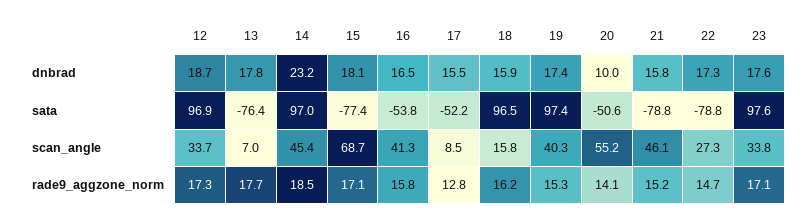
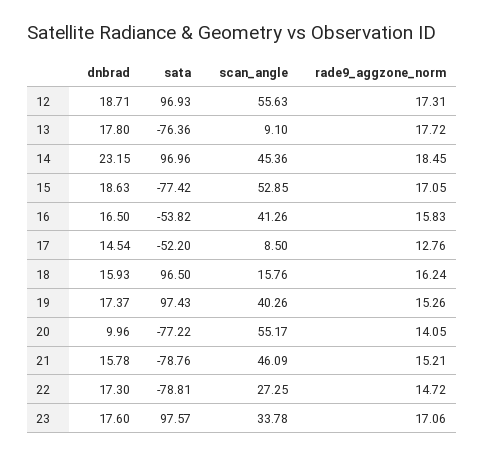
15, dnbrad: 18.1 -> 18.63
17, dnbrad: 15.5 -> 14.54
20, sata: -50.6 -> -77.22
12, scan_angle: 33.7 -> 55.63
13, scan_angle: 7 -> 9.1
15, scan_angle: 68.7 -> 52.85

